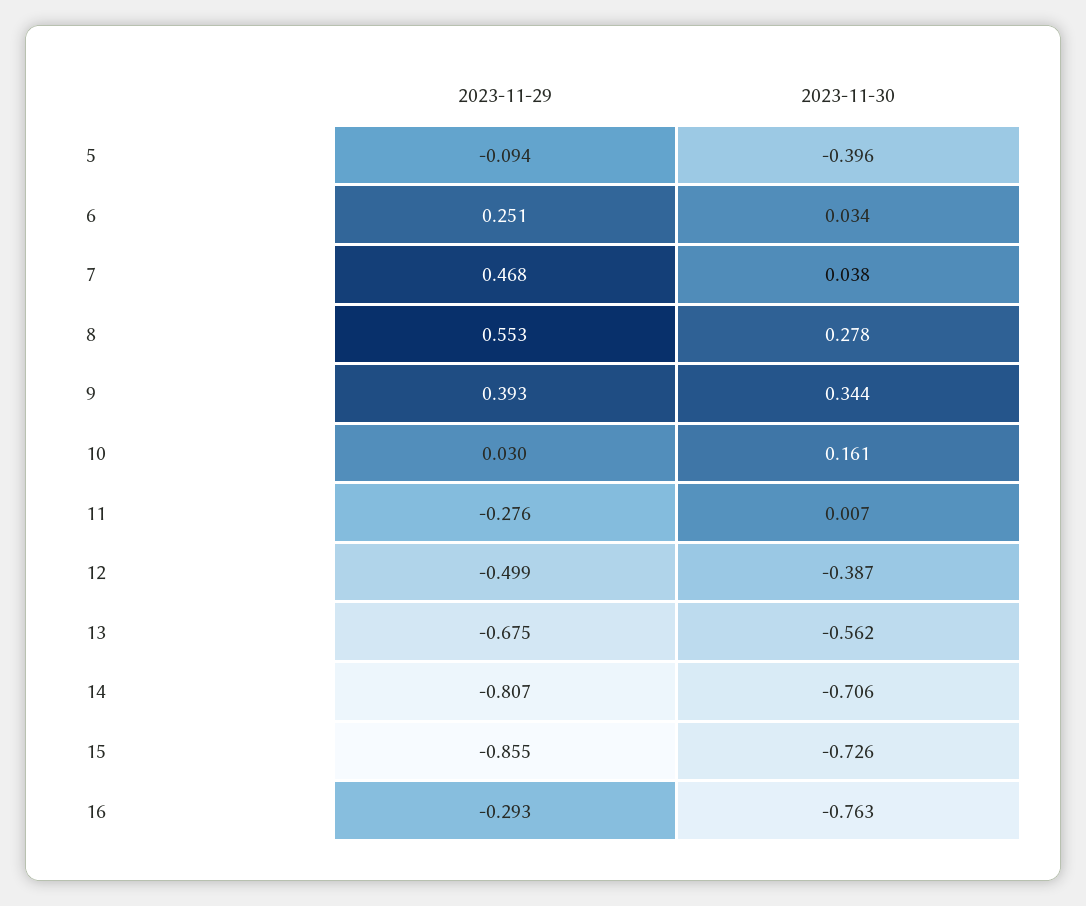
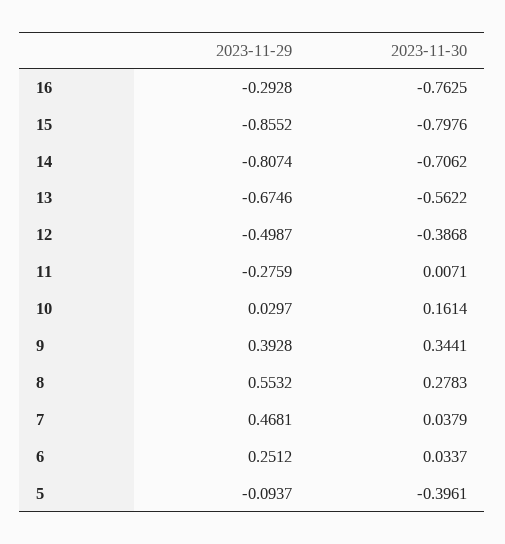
2023-11-30, 15: -0.726 -> -0.7976

